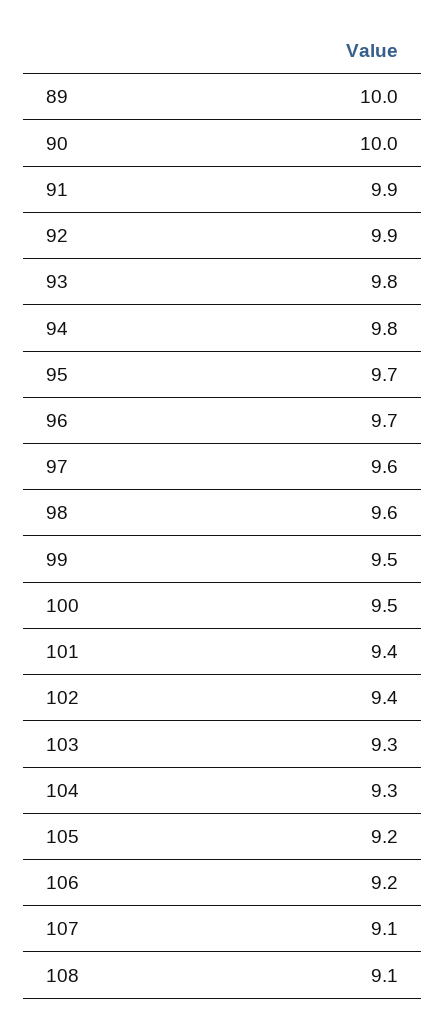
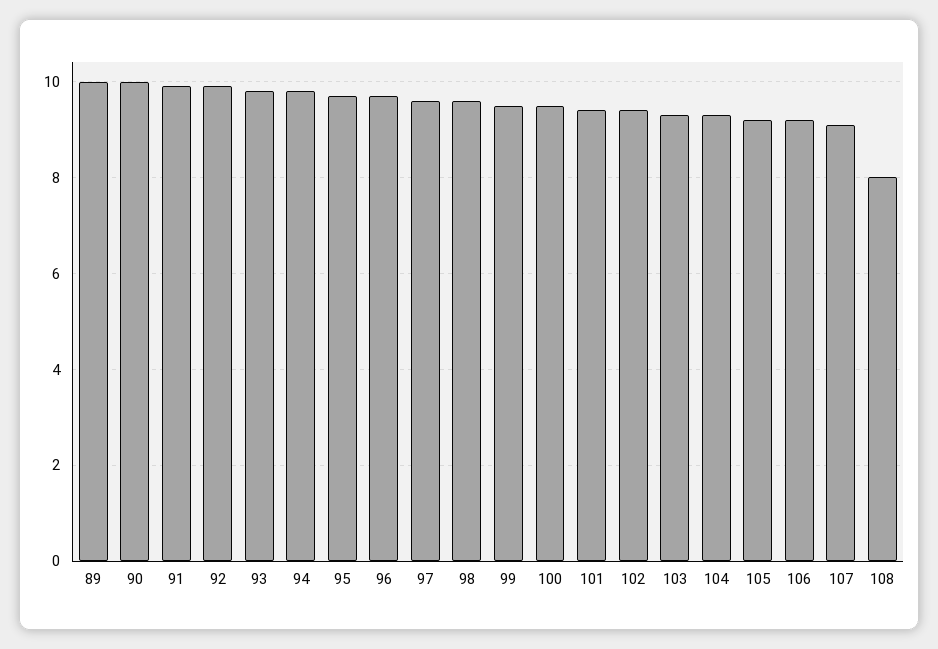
108: 9.1 -> 8

